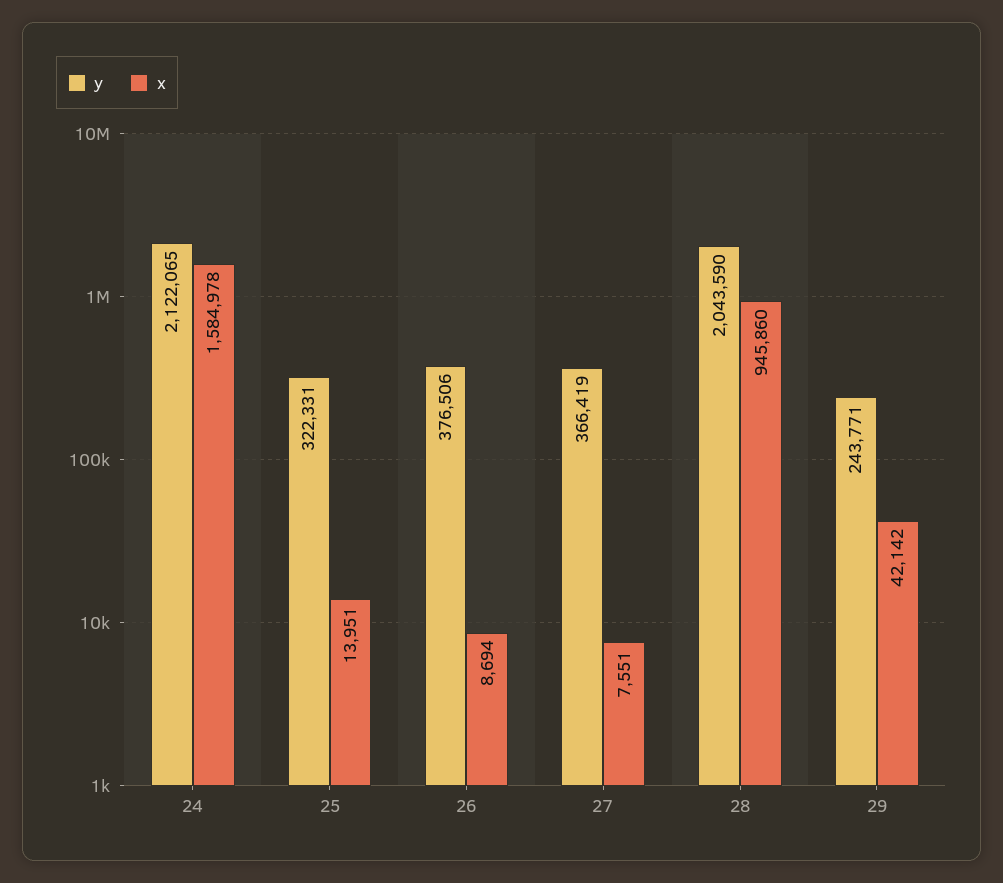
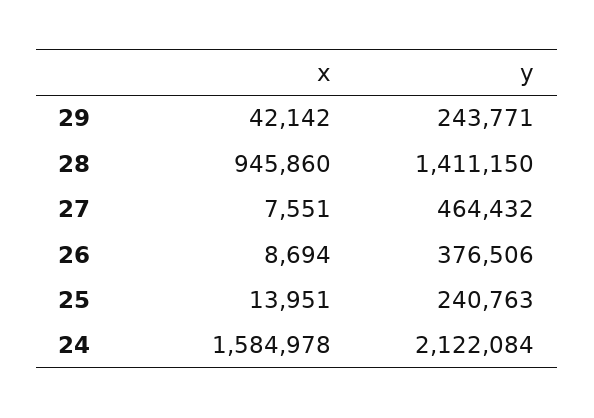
y, 24: 2122065 -> 2122084
y, 25: 322331 -> 240763
y, 27: 366419 -> 464432
y, 28: 2043590 -> 1411150

